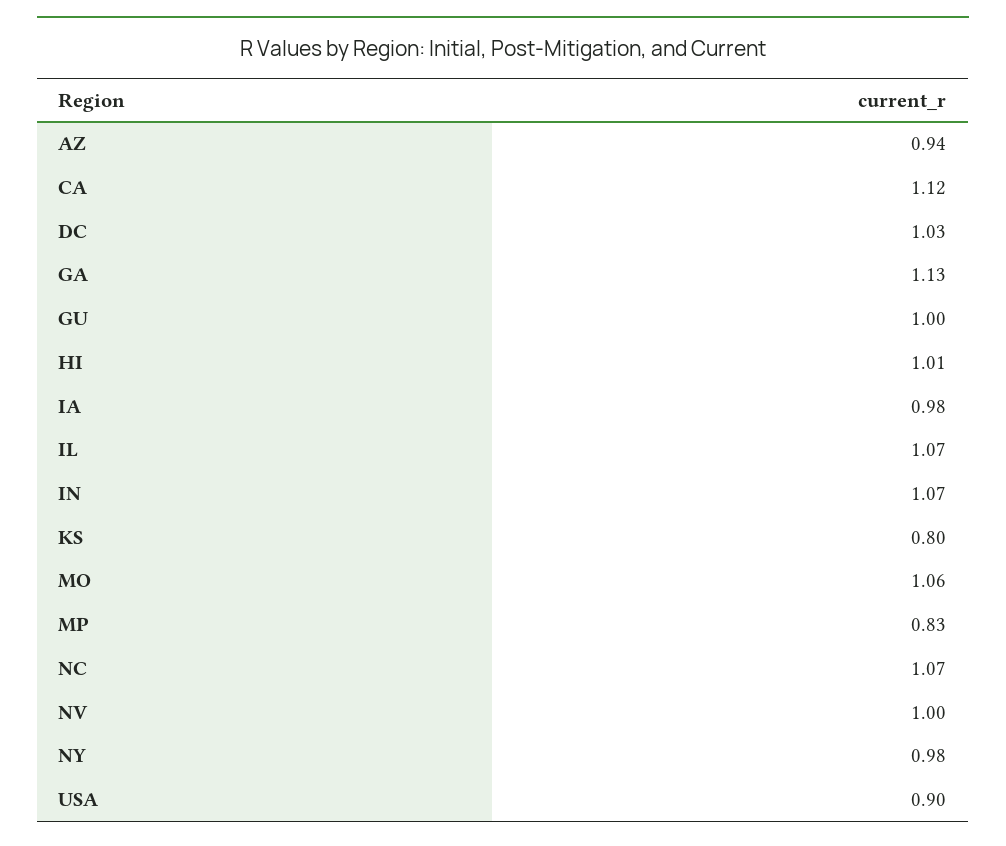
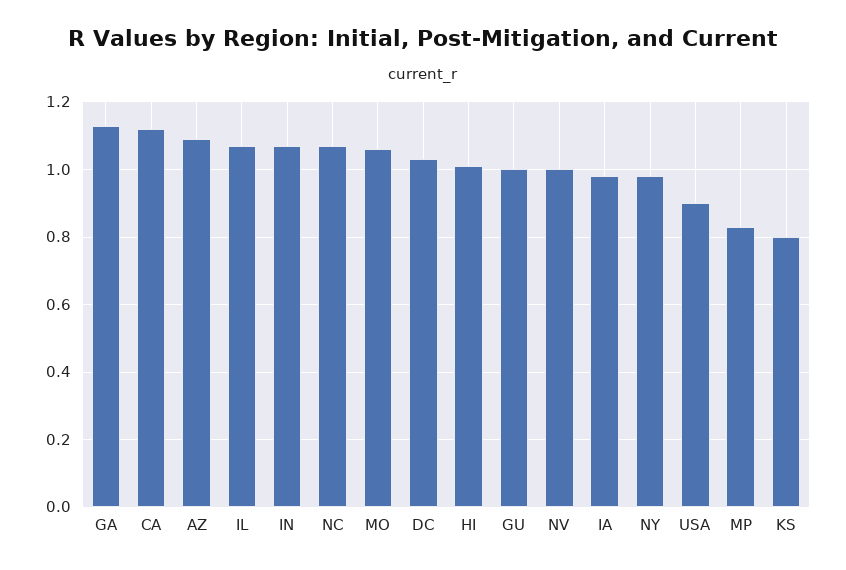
AZ: 0.94 -> 1.1

